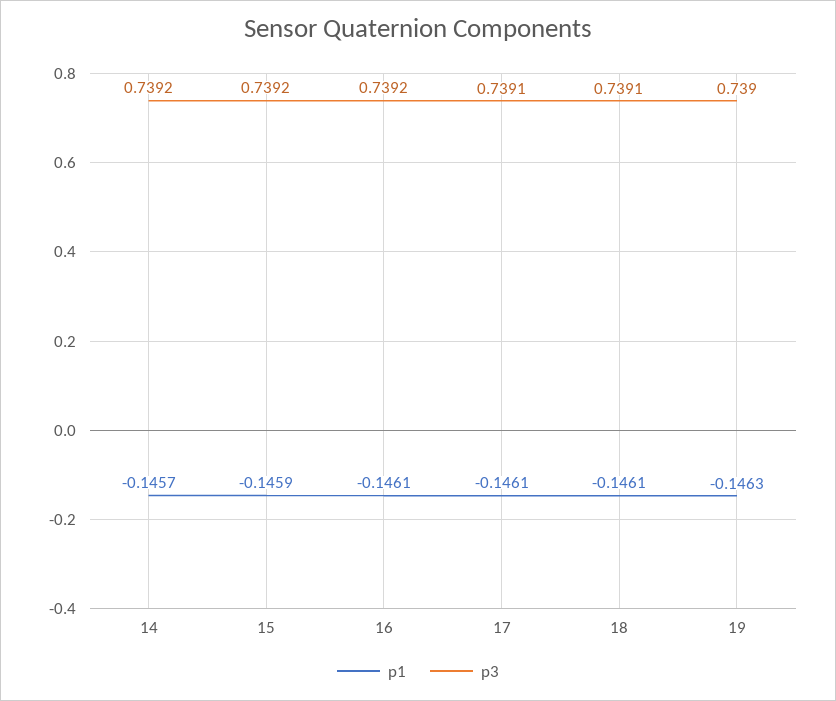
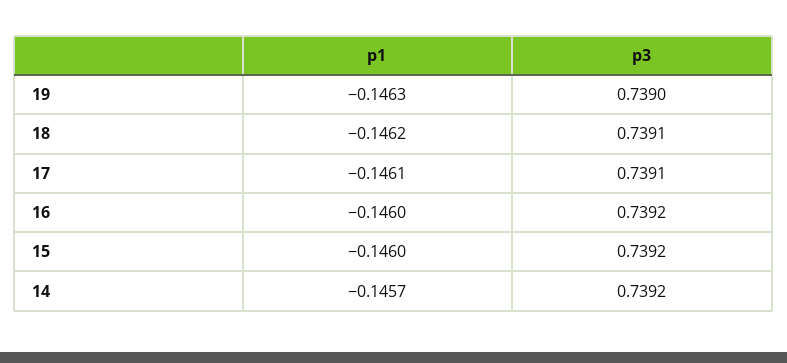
p1, 15: -0.1459 -> -0.146
p1, 16: -0.1461 -> -0.146
p1, 18: -0.1461 -> -0.1462

